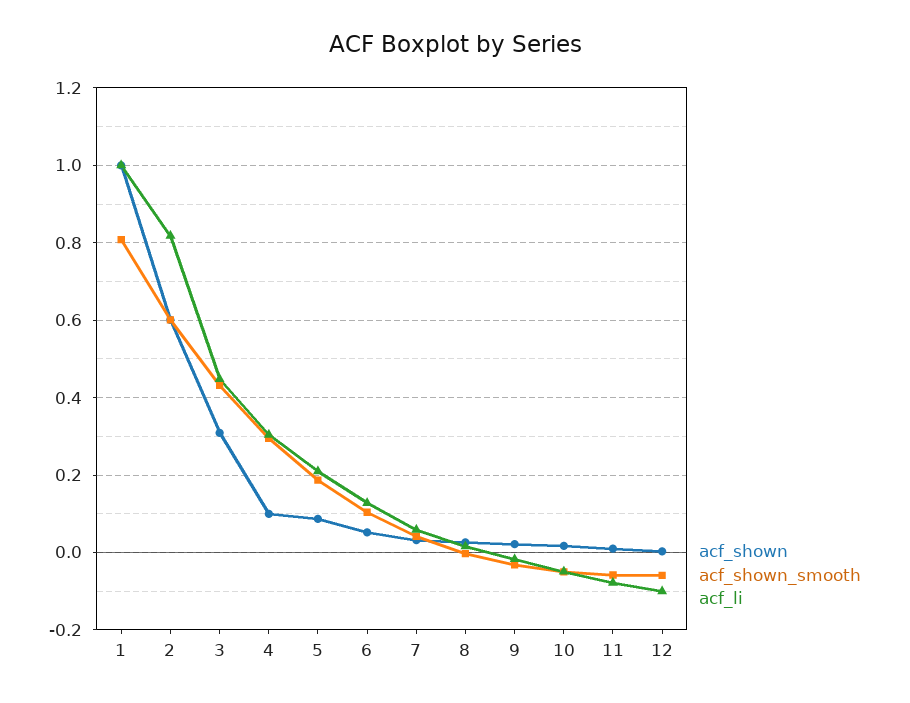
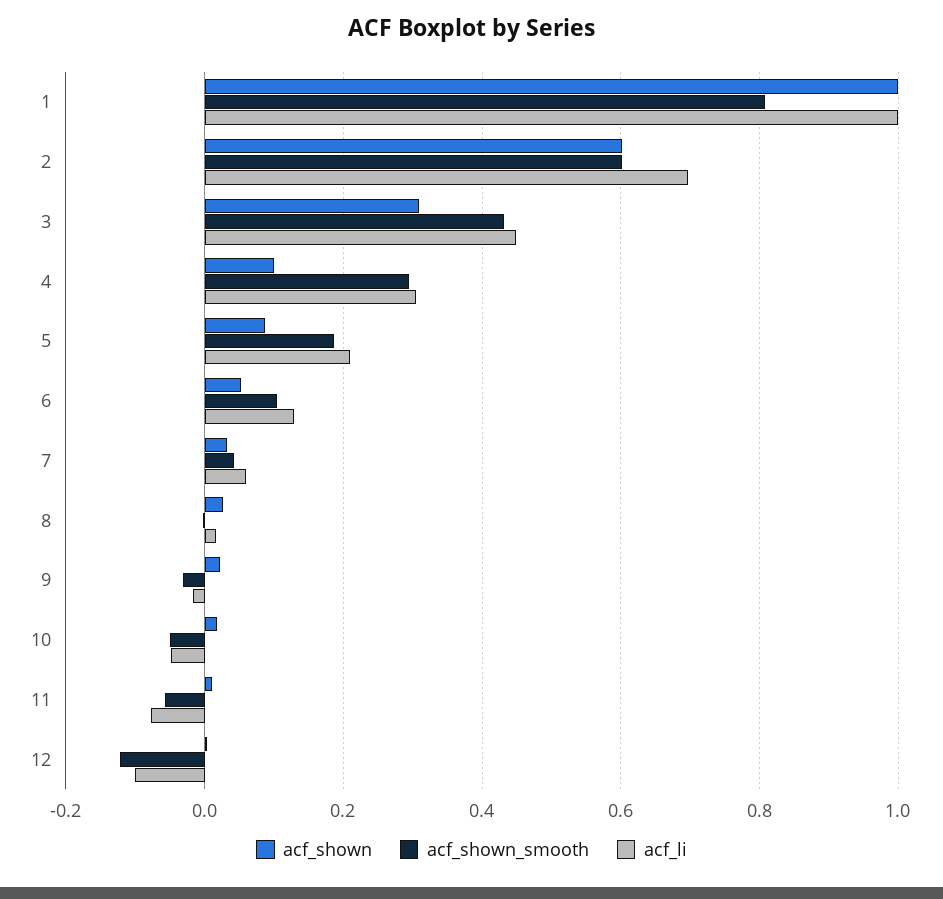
acf_li, 2: 0.82 -> 0.7
acf_shown_smooth, 12: -0.06 -> -0.12

